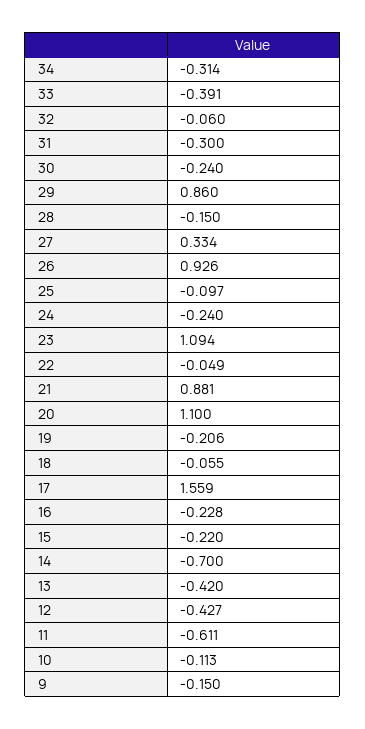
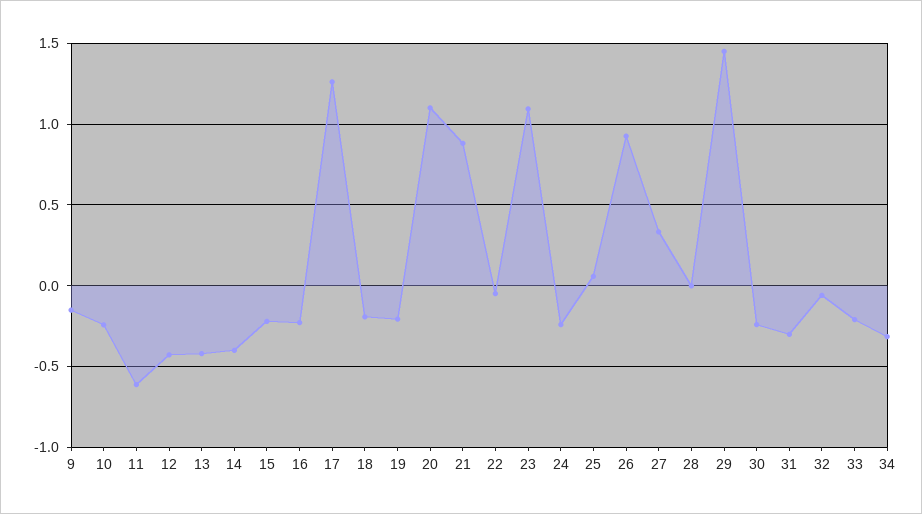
33: -0.391 -> -0.2
29: 0.86 -> 1.45
28: -0.15 -> 0
25: -0.097 -> 0.05
18: -0.055 -> -0.2
17: 1.559 -> 1.25
14: -0.7 -> -0.4
10: -0.113 -> -0.25

